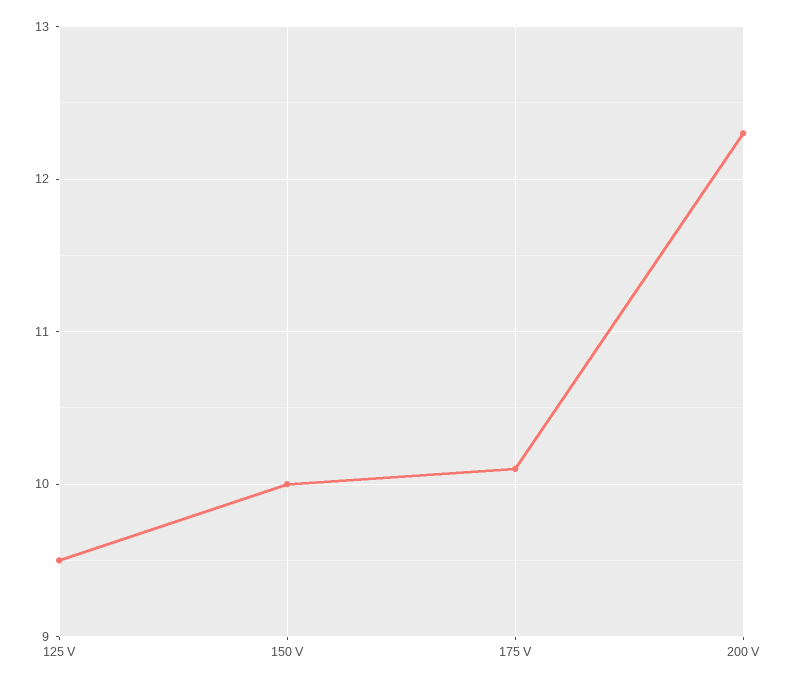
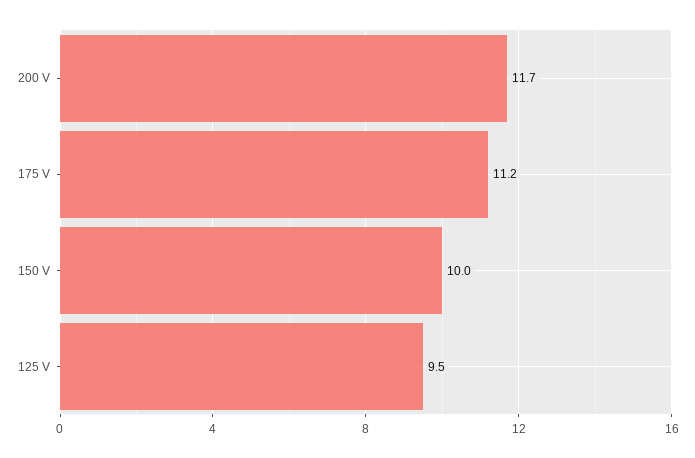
175 V: 10.1 -> 11.2
200 V: 12.3 -> 11.7

